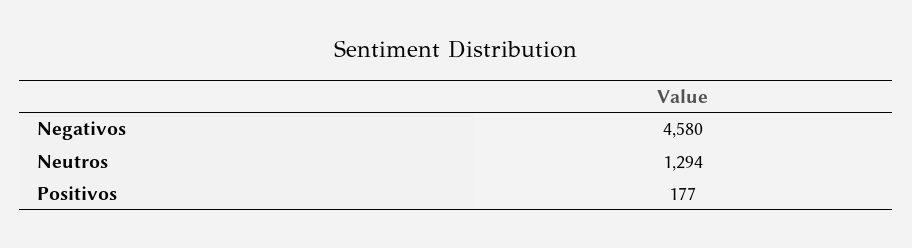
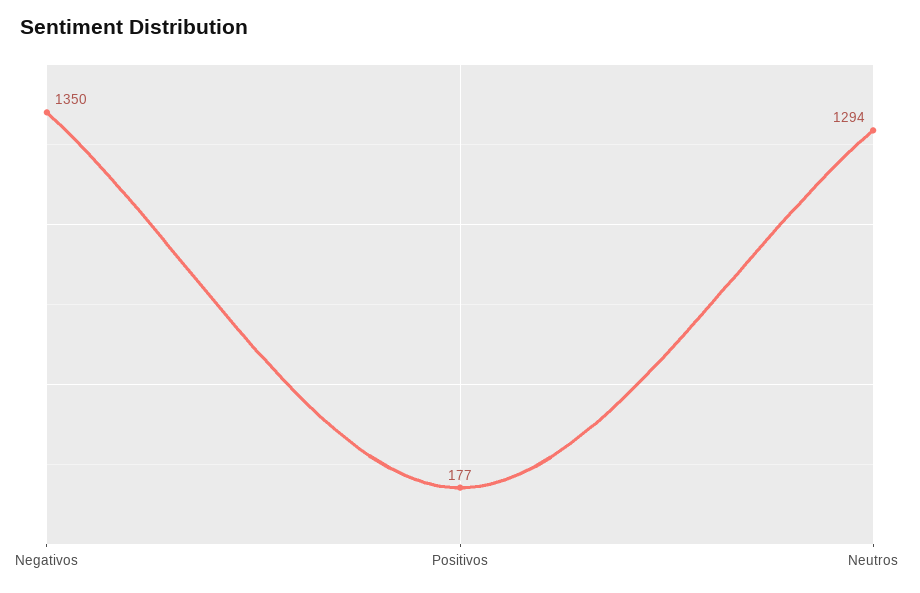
Negativos: 4580 -> 1350

